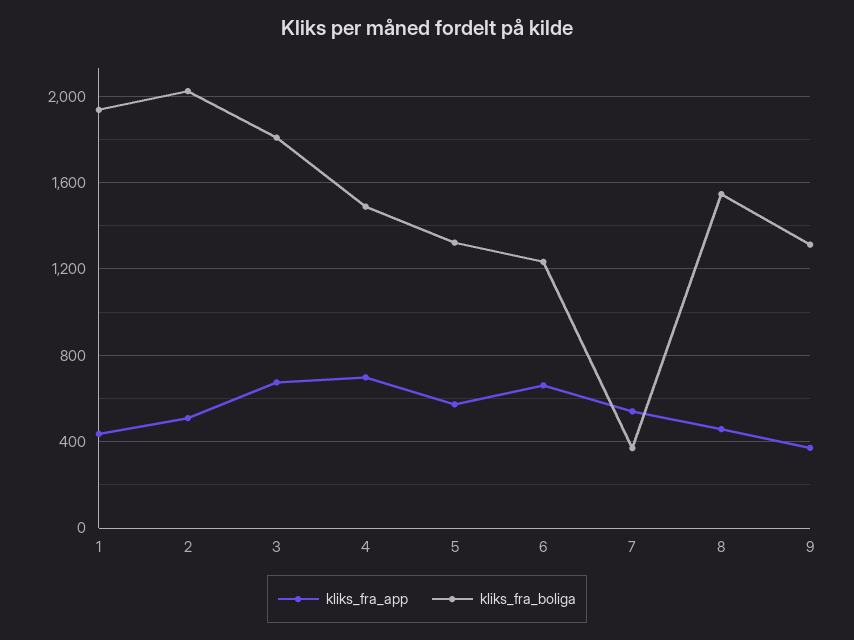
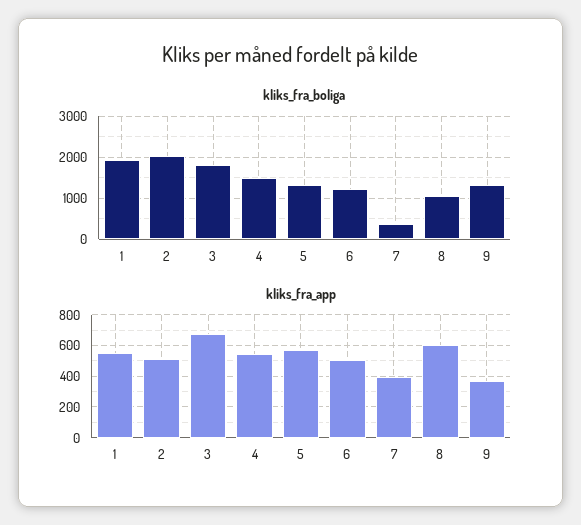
kliks_fra_app, 1: 450 -> 550
kliks_fra_app, 4: 700 -> 550
kliks_fra_app, 6: 650 -> 500
kliks_fra_app, 7: 550 -> 400
kliks_fra_app, 8: 450 -> 600
kliks_fra_boliga, 8: 1550 -> 1000

